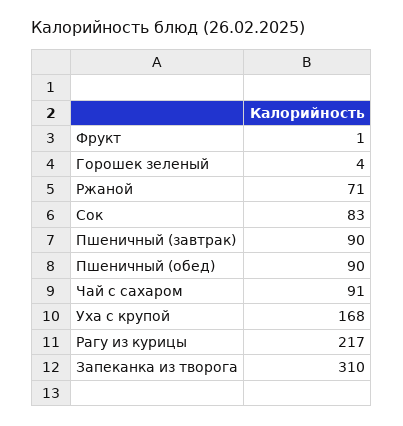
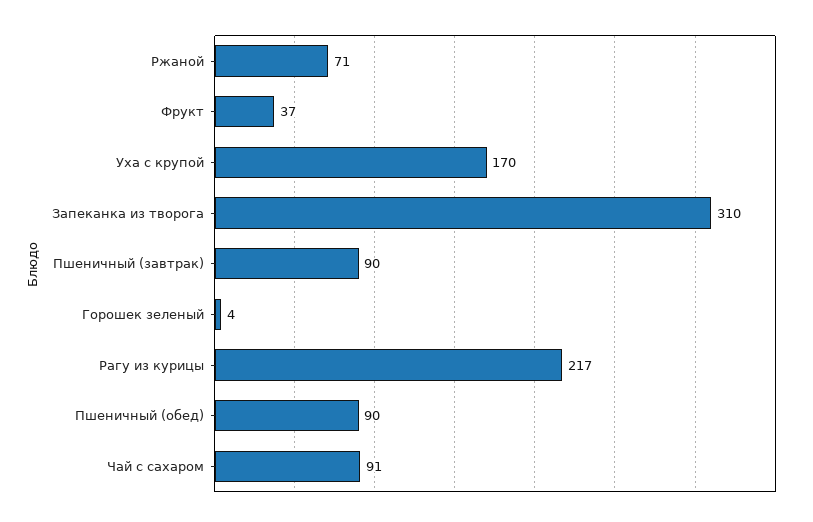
Фрукт: 1 -> 37
Сок: 83 -> none
Уха с крупой: 168 -> 170

